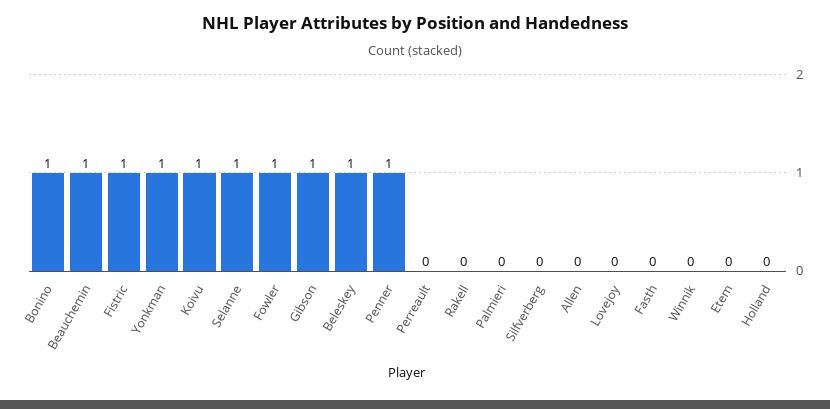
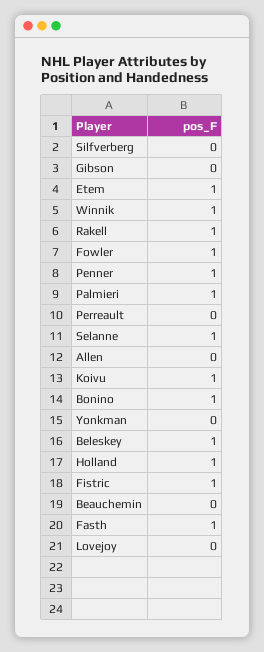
Beauchemin: 1 -> 0
Yonkman: 1 -> 0
Gibson: 1 -> 0
Rakell: 0 -> 1
Palmieri: 0 -> 1
Fasth: 0 -> 1
Winnik: 0 -> 1
Etem: 0 -> 1
Holland: 0 -> 1

